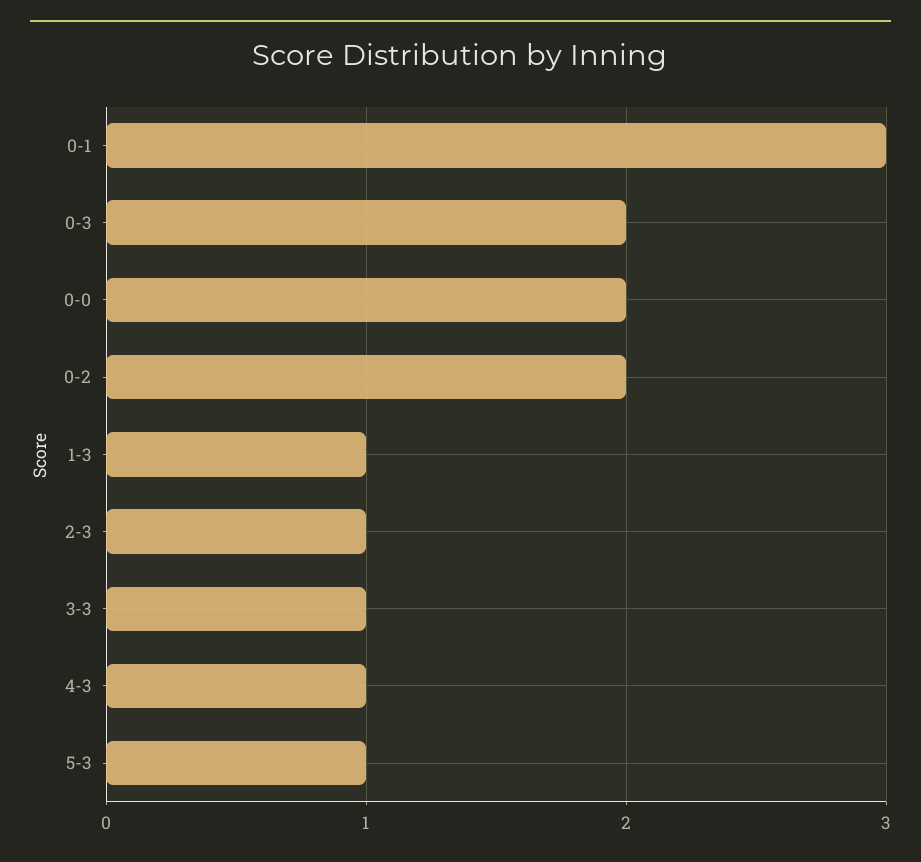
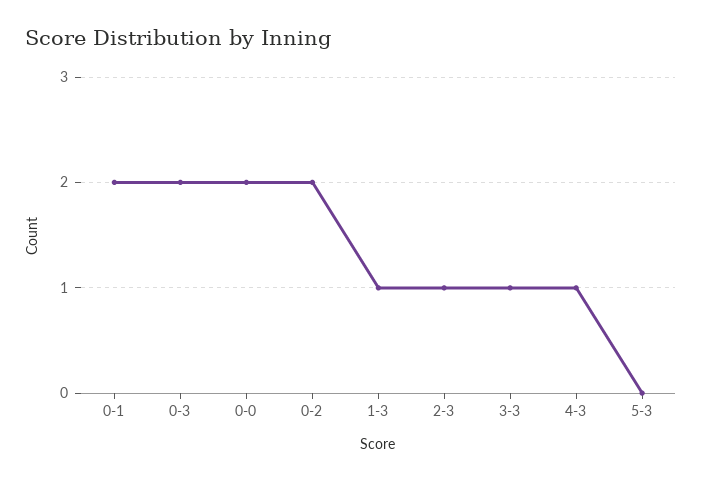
0-1: 3 -> 2
5-3: 1 -> 0

